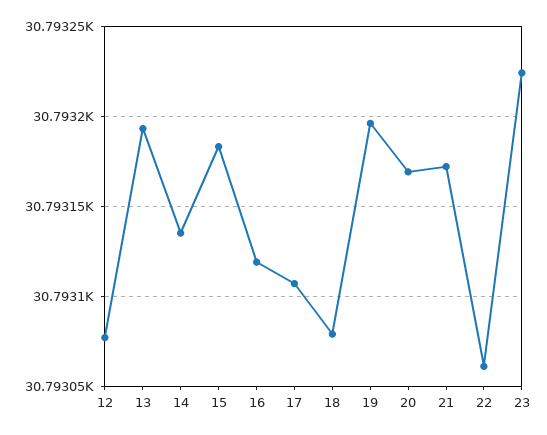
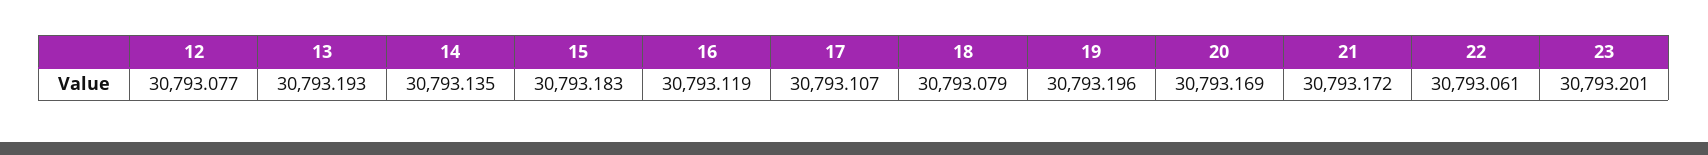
23: 30793.225 -> 30793.201

